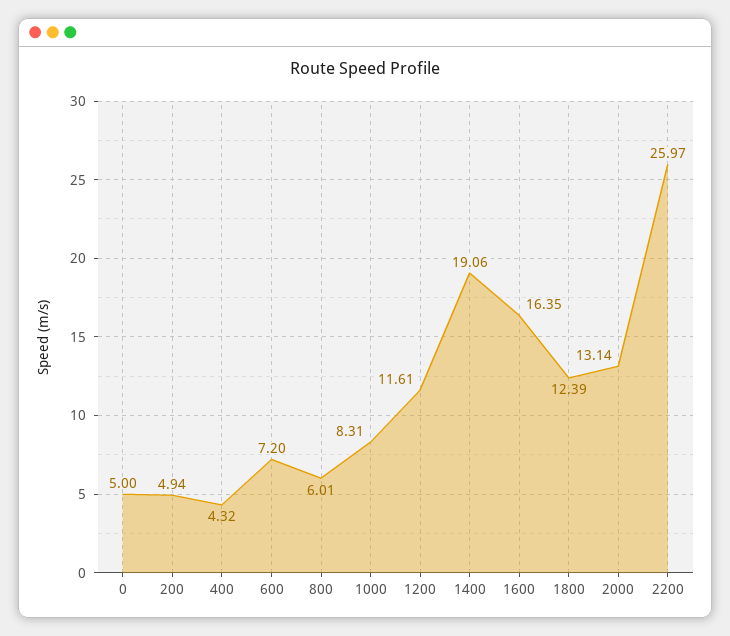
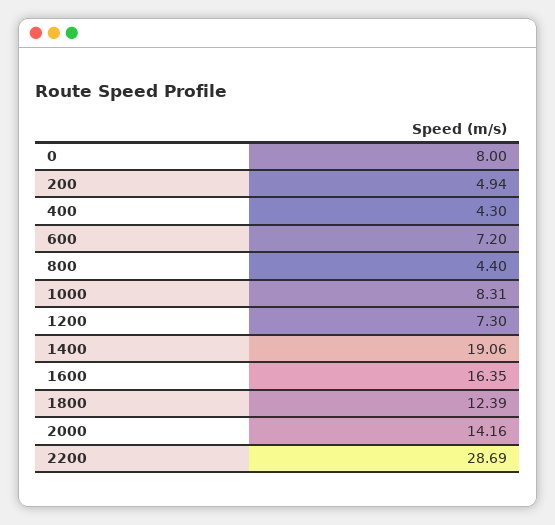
0: 5 -> 8
400: 4.32 -> 4.3
800: 6.01 -> 4.4
1200: 11.61 -> 7.3
2000: 13.14 -> 14.16
2200: 25.97 -> 28.69

